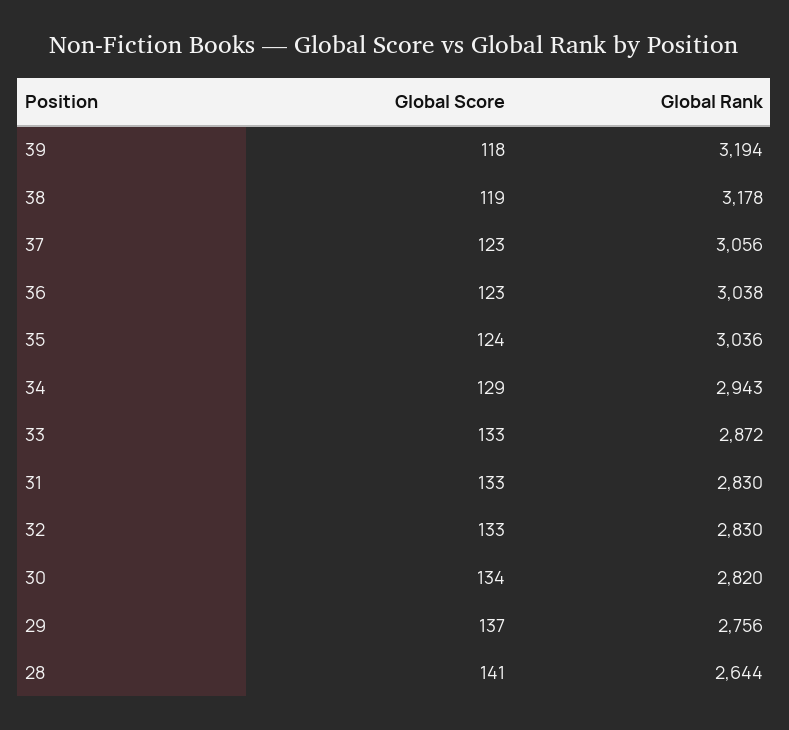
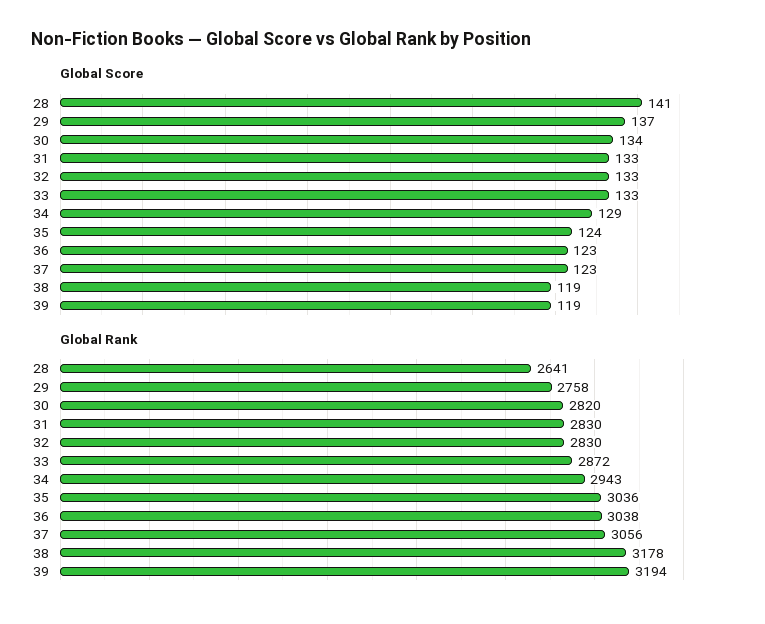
Global Score, 39: 118 -> 119
Global Rank, 29: 2756 -> 2758
Global Rank, 28: 2644 -> 2641

